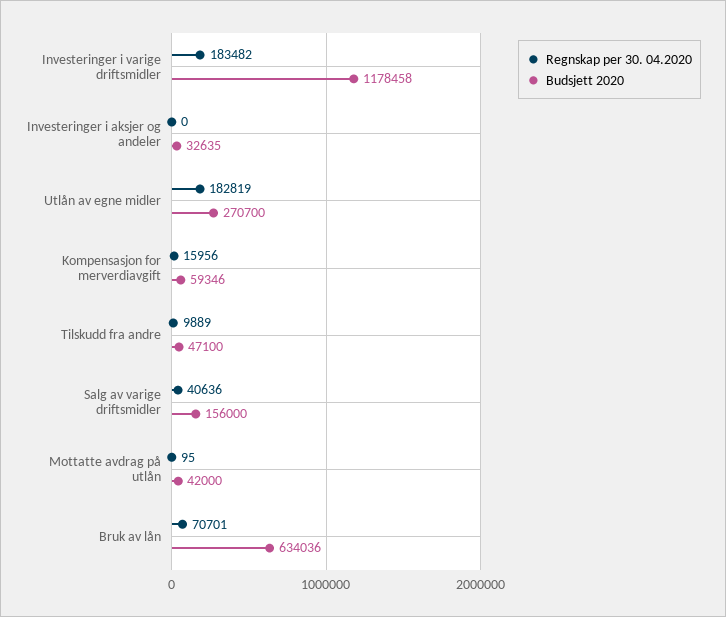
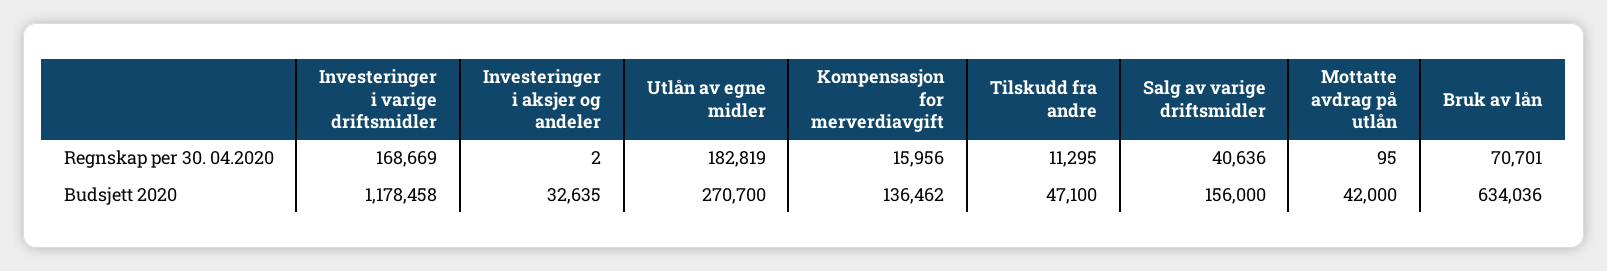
Regnskap per 30. 04.2020, Investeringer i varige driftsmidler: 183482 -> 168669
Regnskap per 30. 04.2020, Investeringer i aksjer og andeler: 0 -> 2
Budsjett 2020, Kompensasjon for merverdiavgift: 59346 -> 136462
Regnskap per 30. 04.2020, Tilskudd fra andre: 9889 -> 11295

